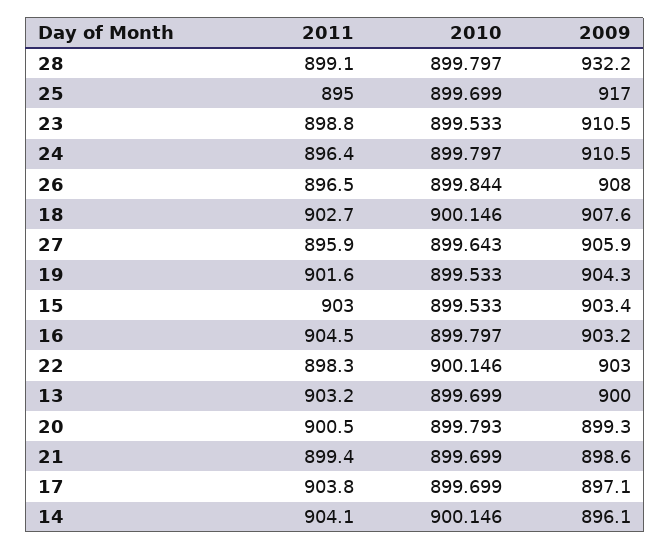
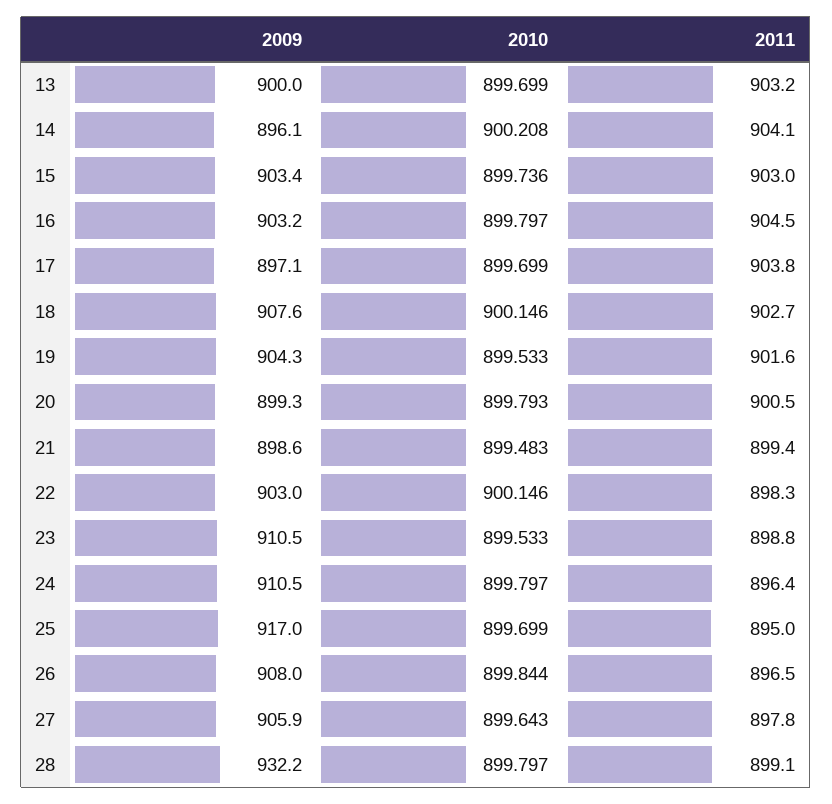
2011, 27: 895.9 -> 897.8
2010, 15: 899.533 -> 899.736
2010, 21: 899.699 -> 899.483
2010, 14: 900.146 -> 900.208

